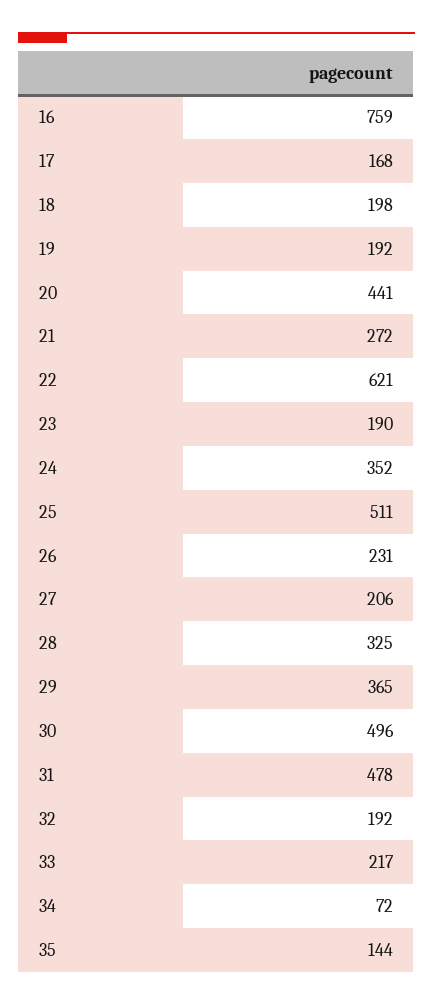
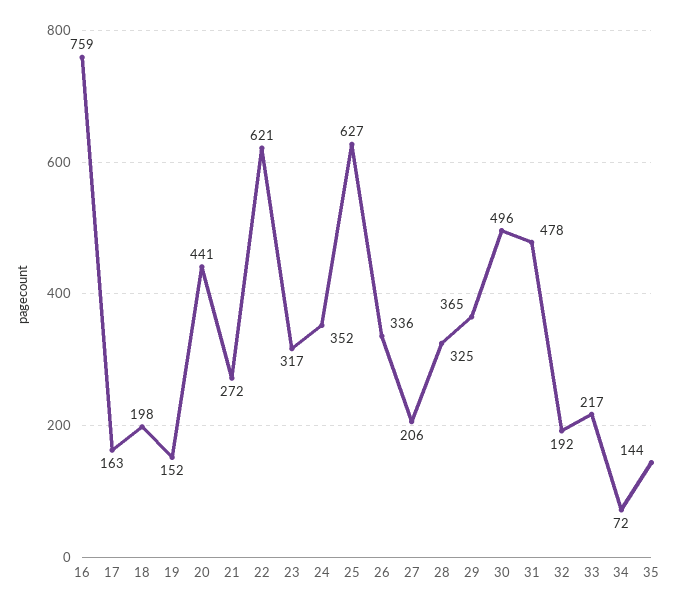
17: 168 -> 163
19: 192 -> 152
23: 190 -> 317
25: 511 -> 627
26: 231 -> 336

